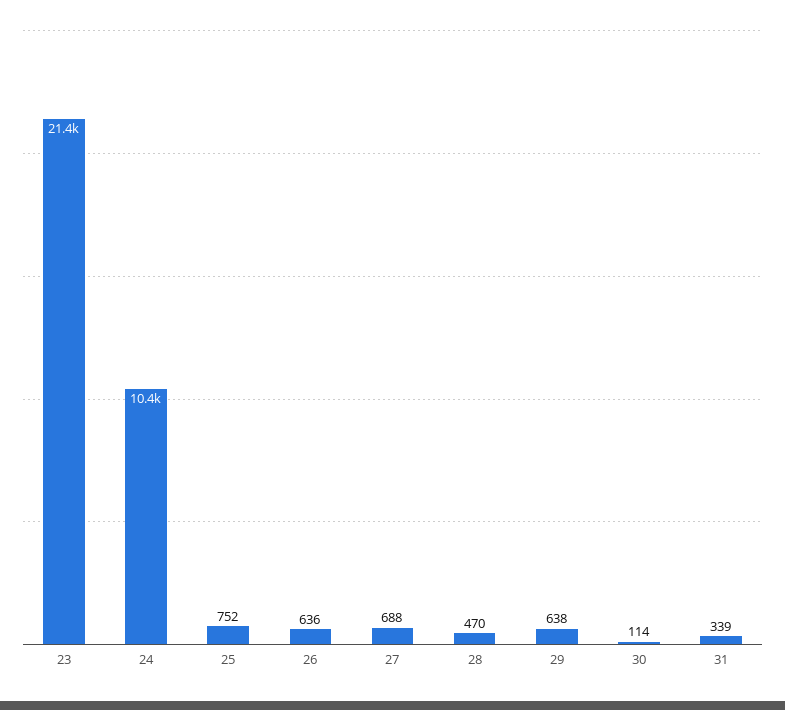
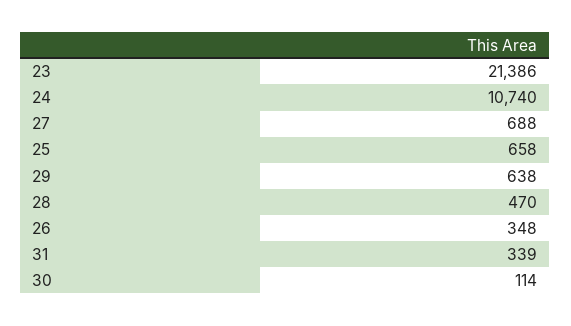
24: 10400 -> 10740
25: 752 -> 658
26: 636 -> 348

